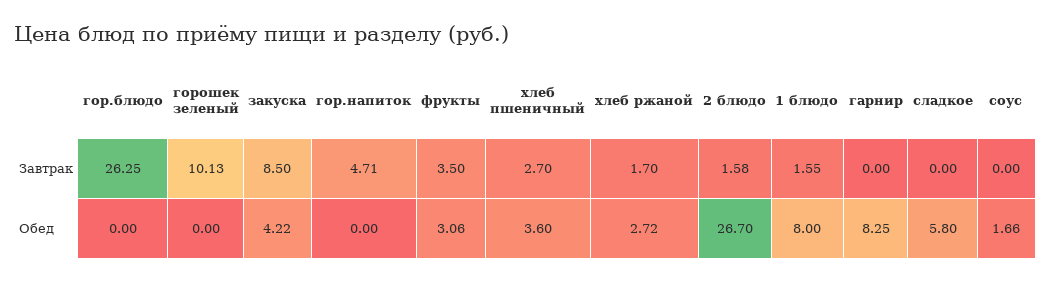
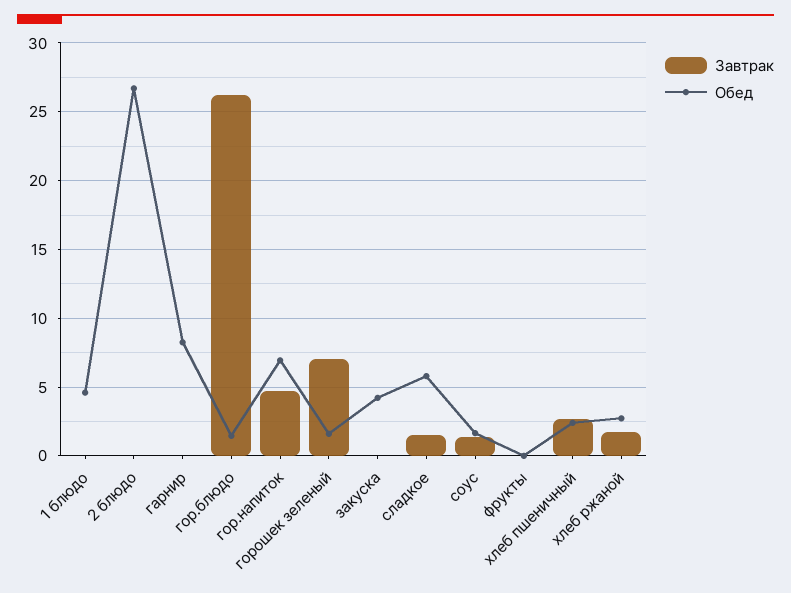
Завтрак, горошек зеленый: 10.13 -> 7
Завтрак, закуска: 8.5 -> 0
Завтрак, фрукты: 3.5 -> 0
Завтрак, 2 блюдо: 1.58 -> 0
Завтрак, 1 блюдо: 1.55 -> 0
Завтрак, сладкое: 0 -> 1.5
Завтрак, соус: 0 -> 1.5
Обед, гор.блюдо: 0 -> 1.5
Обед, горошек зеленый: 0 -> 1.5
Обед, гор.напиток: 0 -> 7
Обед, фрукты: 3.06 -> 0
Обед, хлеб пшеничный: 3.6 -> 2.5
Обед, 1 блюдо: 8 -> 4.5

